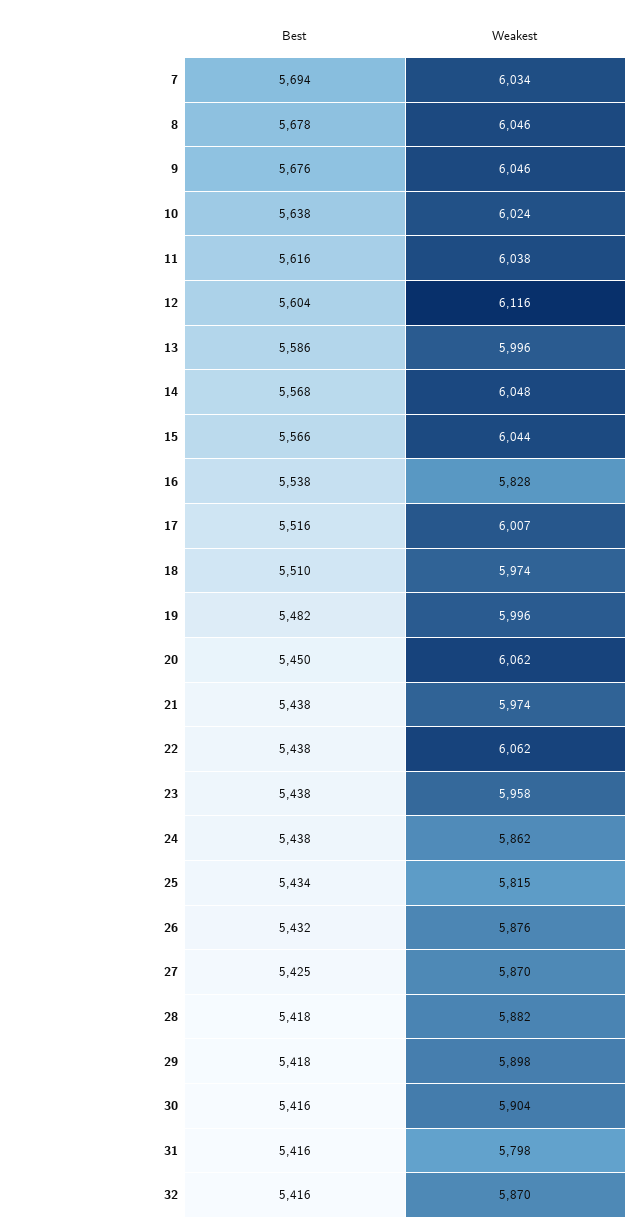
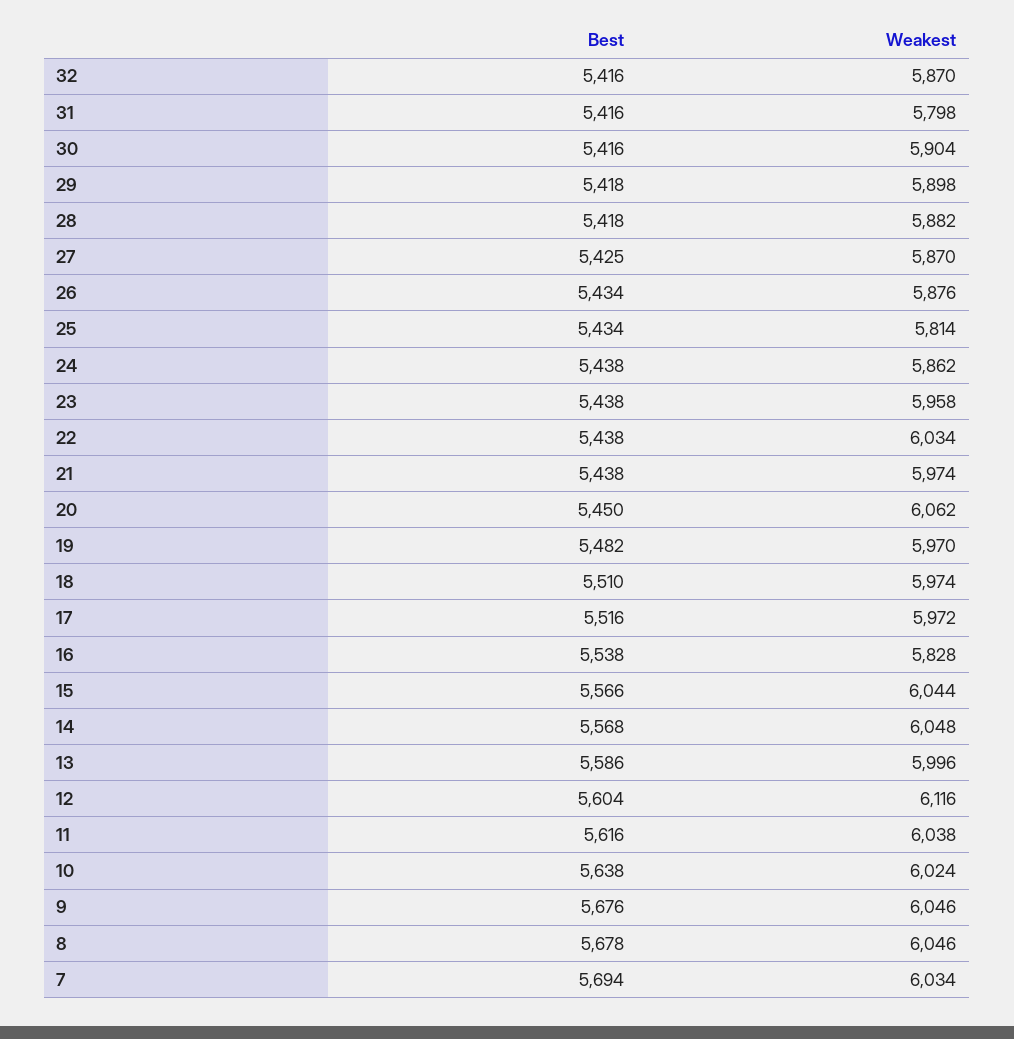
Weakest, 17: 6007 -> 5972
Weakest, 19: 5996 -> 5970
Weakest, 22: 6062 -> 6034
Weakest, 25: 5815 -> 5814
Best, 26: 5432 -> 5434

